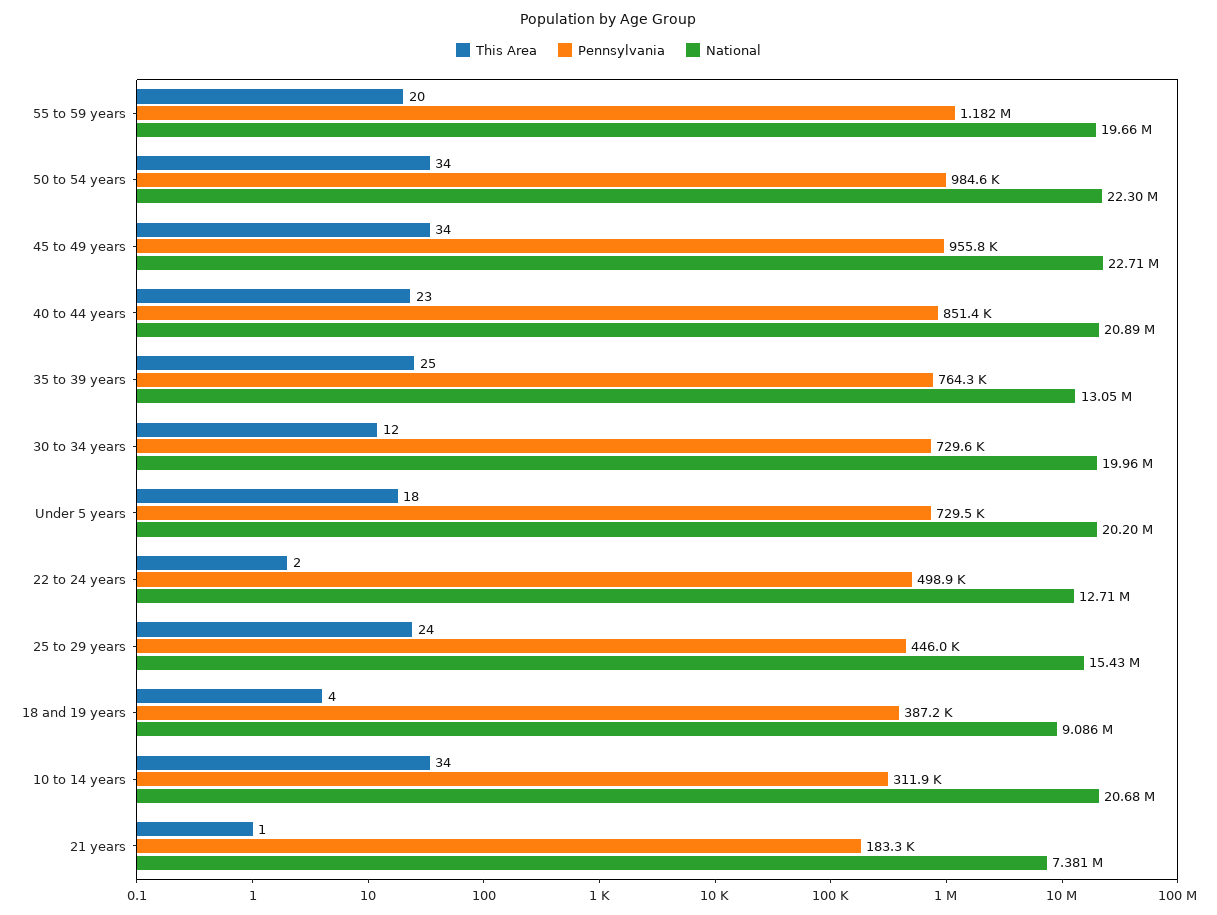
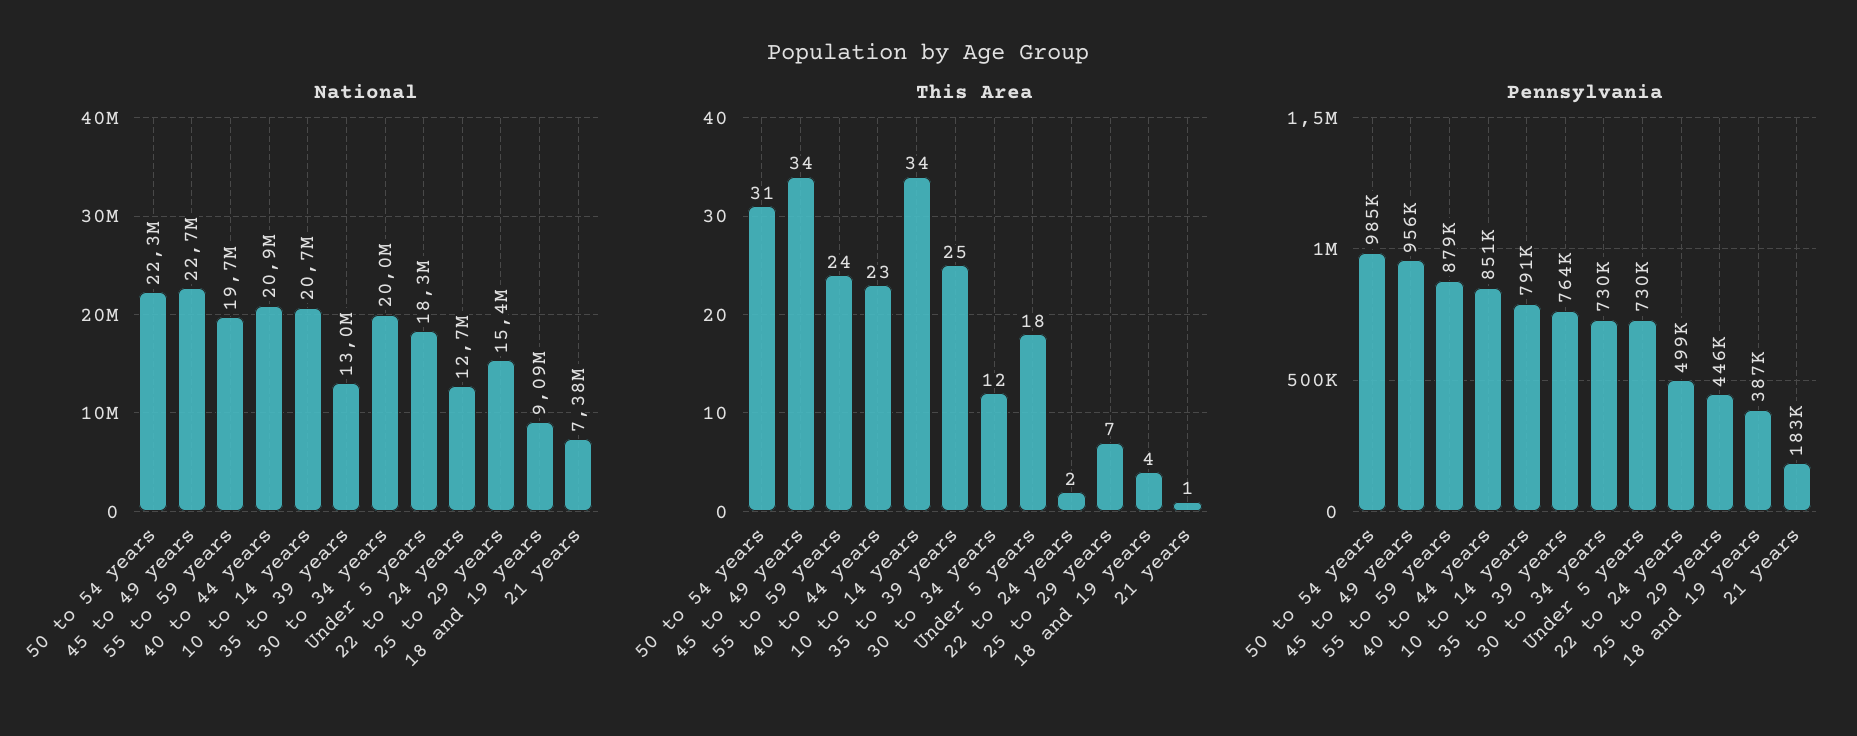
This Area, 55 to 59 years: 20 -> 24
Pennsylvania, 55 to 59 years: 1182000 -> 879000
This Area, 50 to 54 years: 34 -> 31
National, Under 5 years: 20200000 -> 18300000
This Area, 25 to 29 years: 24 -> 7
Pennsylvania, 10 to 14 years: 311900 -> 791000

